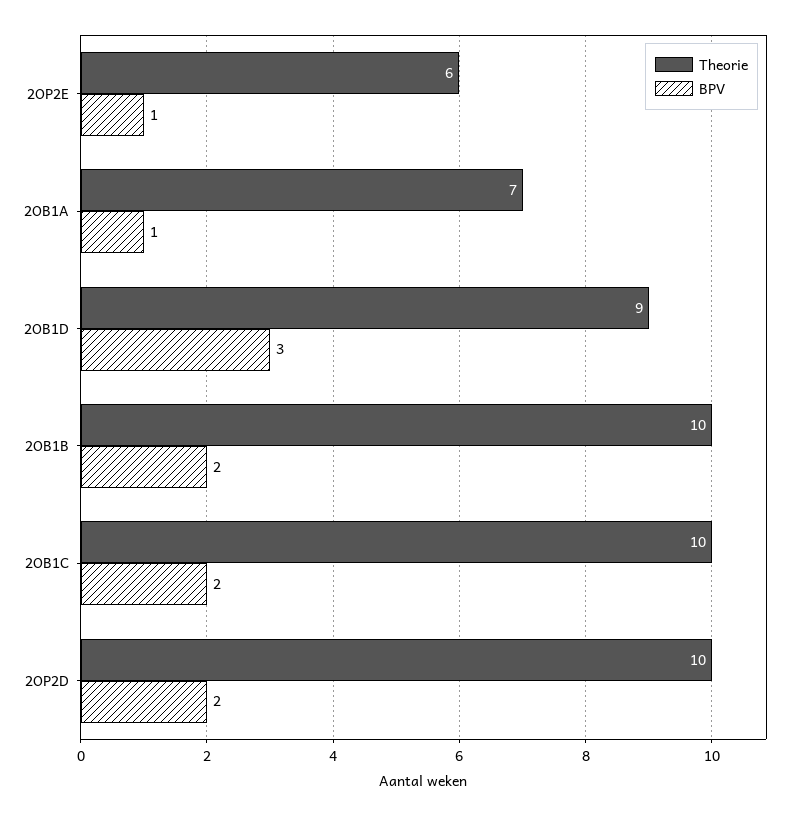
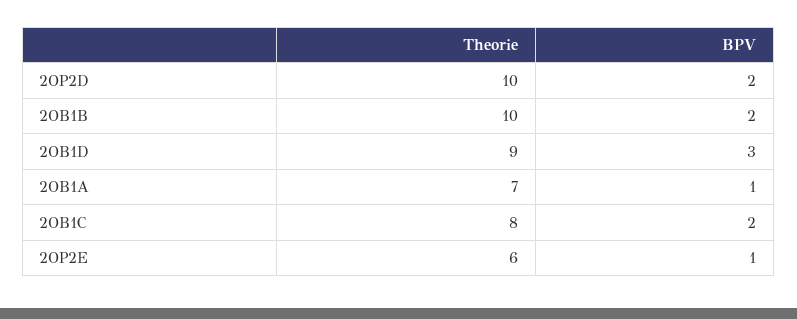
Theorie, 2OB1C: 10 -> 8

